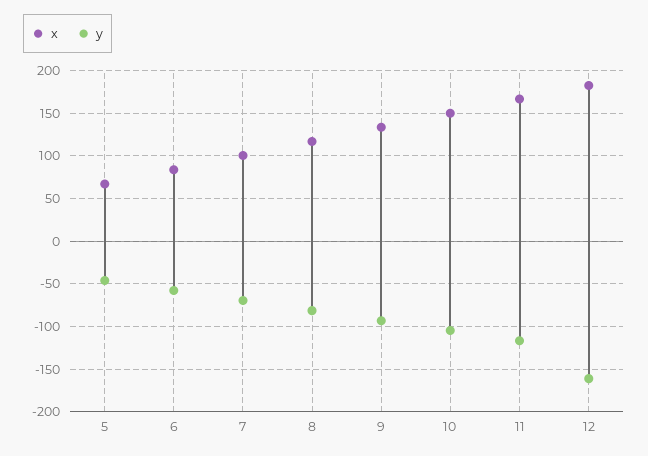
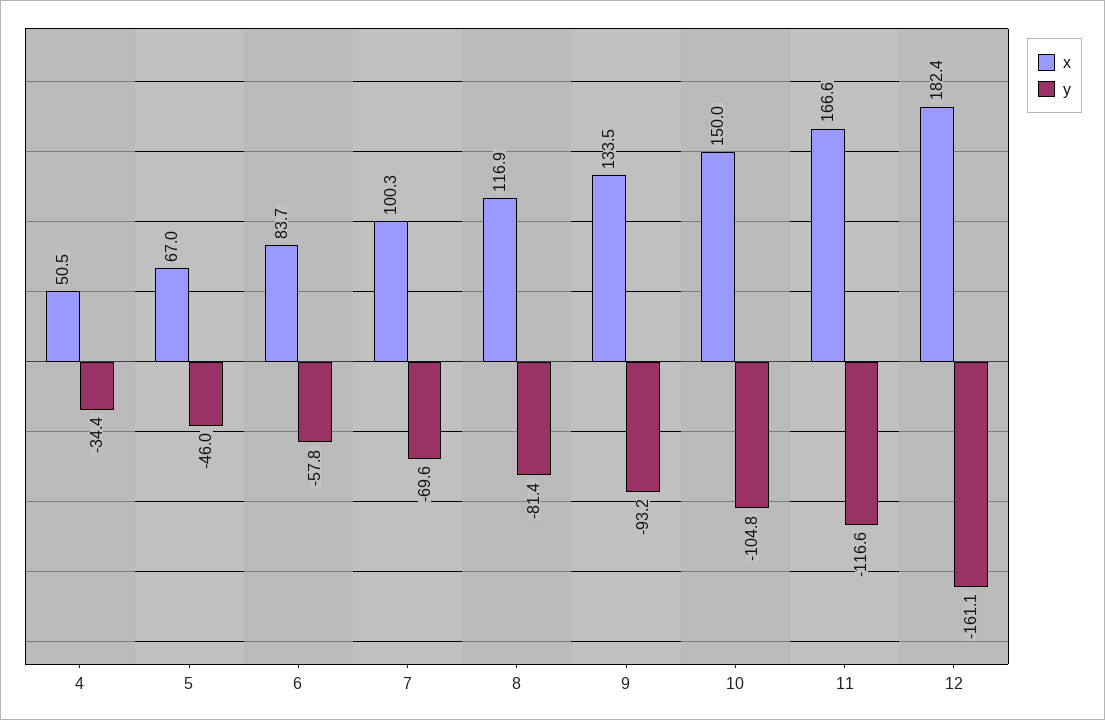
x, 4: none -> 50.5
y, 4: none -> -34.4

